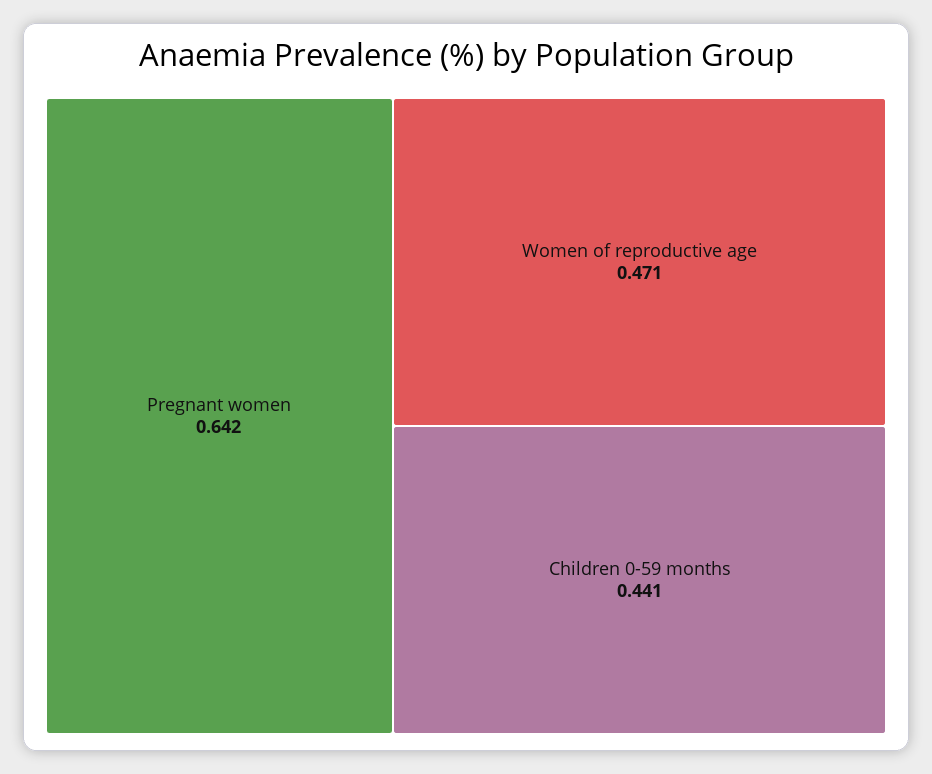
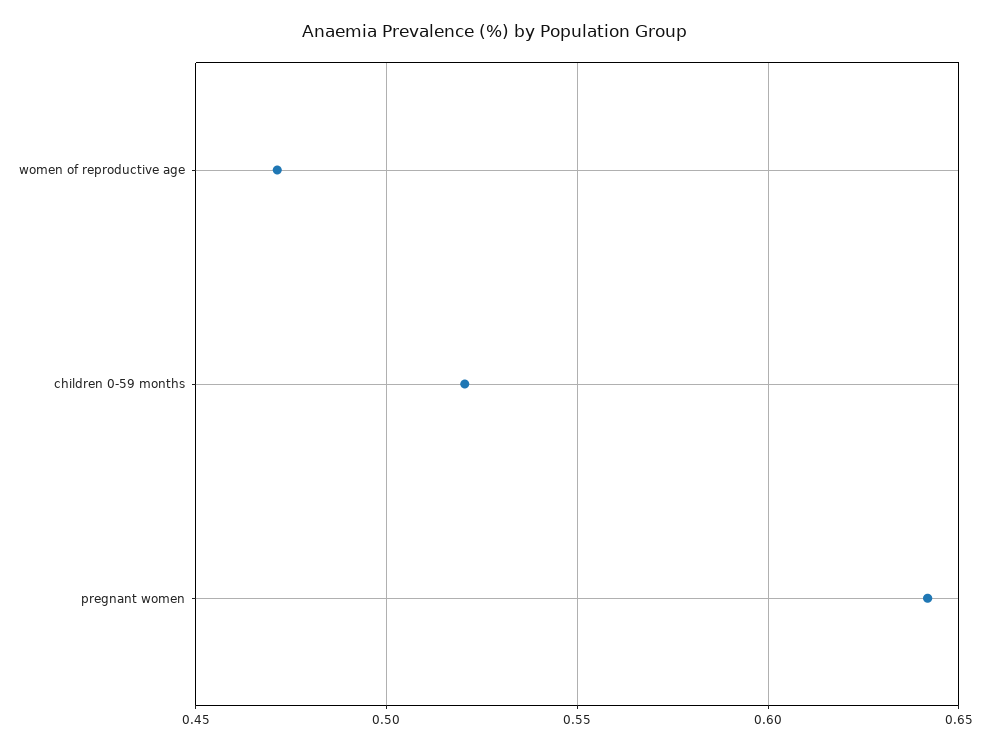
Children 0-59 months: 0.441 -> 0.52

